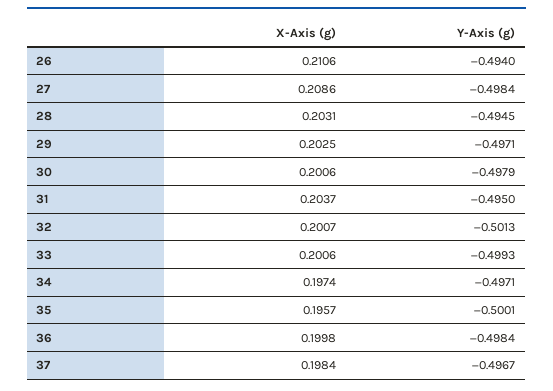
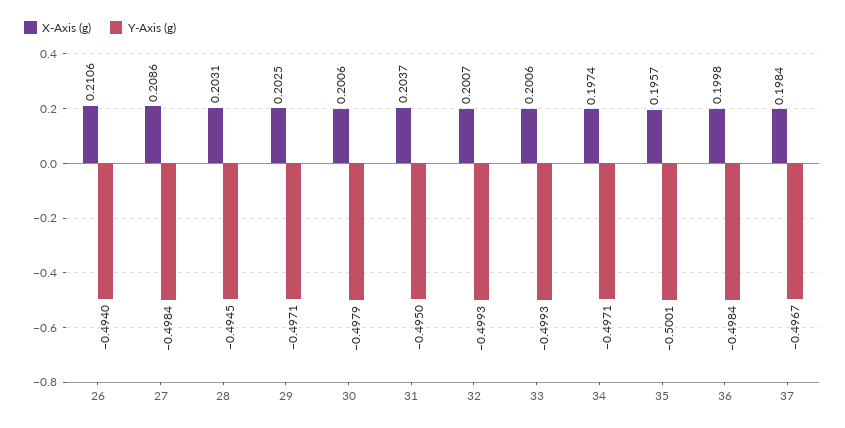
Y-Axis (g), 32: -0.5013 -> -0.4993

